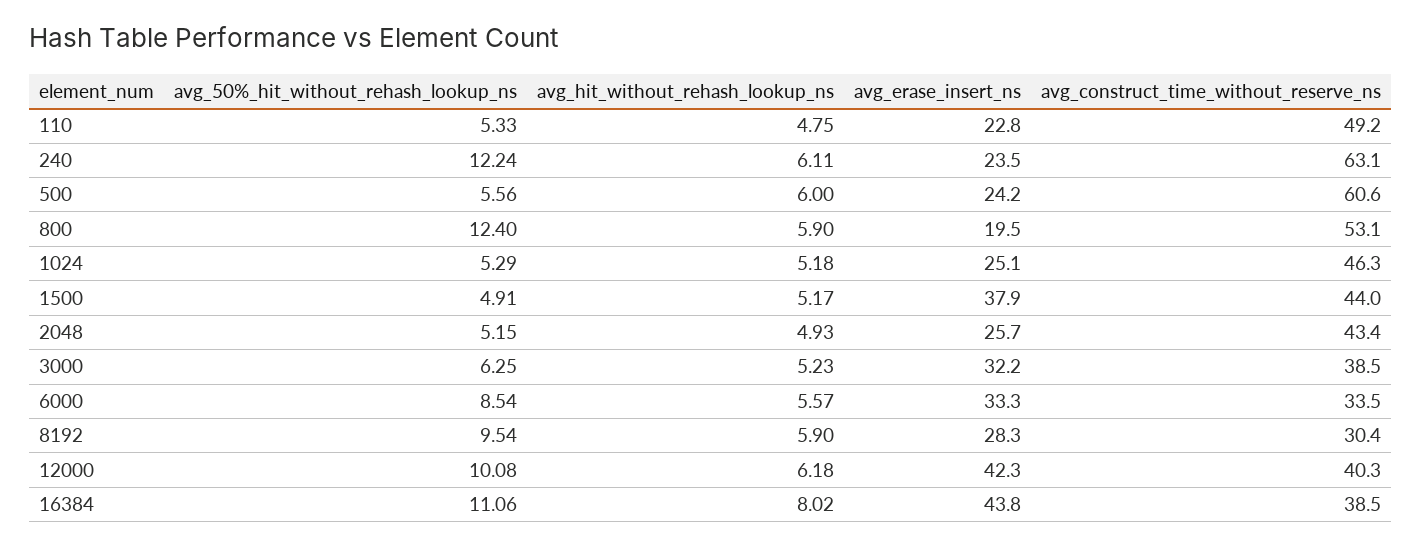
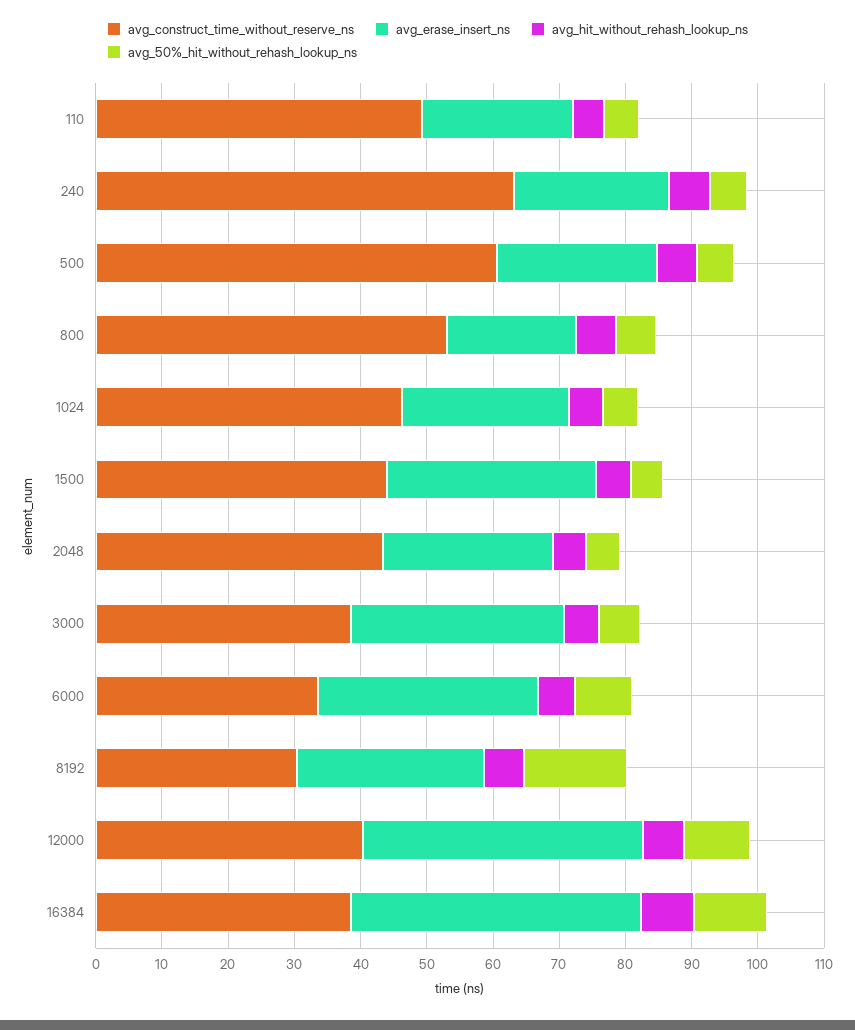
avg_50%_hit_without_rehash_lookup_ns, 240: 12.24 -> 6
avg_50%_hit_without_rehash_lookup_ns, 800: 12.4 -> 6
avg_erase_insert_ns, 1500: 37.9 -> 32
avg_50%_hit_without_rehash_lookup_ns, 8192: 9.54 -> 16

